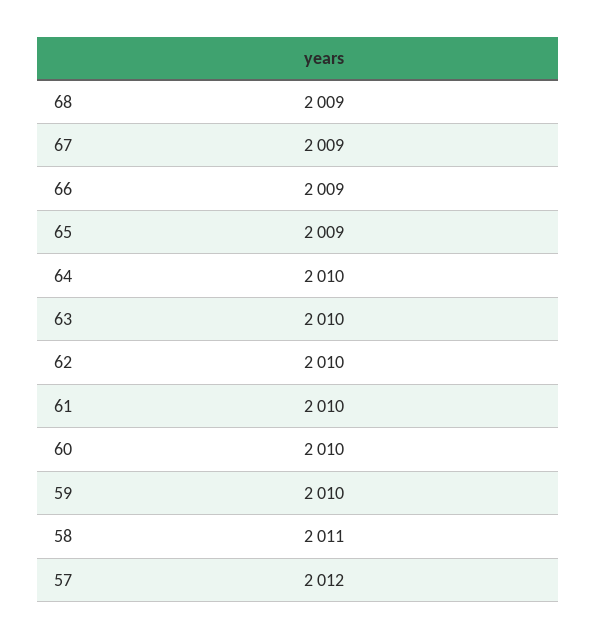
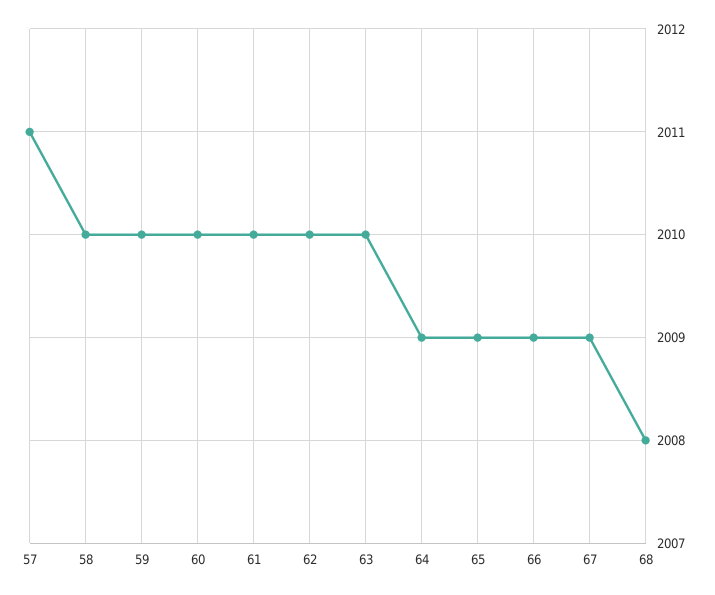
68: 2009 -> 2008
64: 2010 -> 2009
58: 2011 -> 2010
57: 2012 -> 2011

